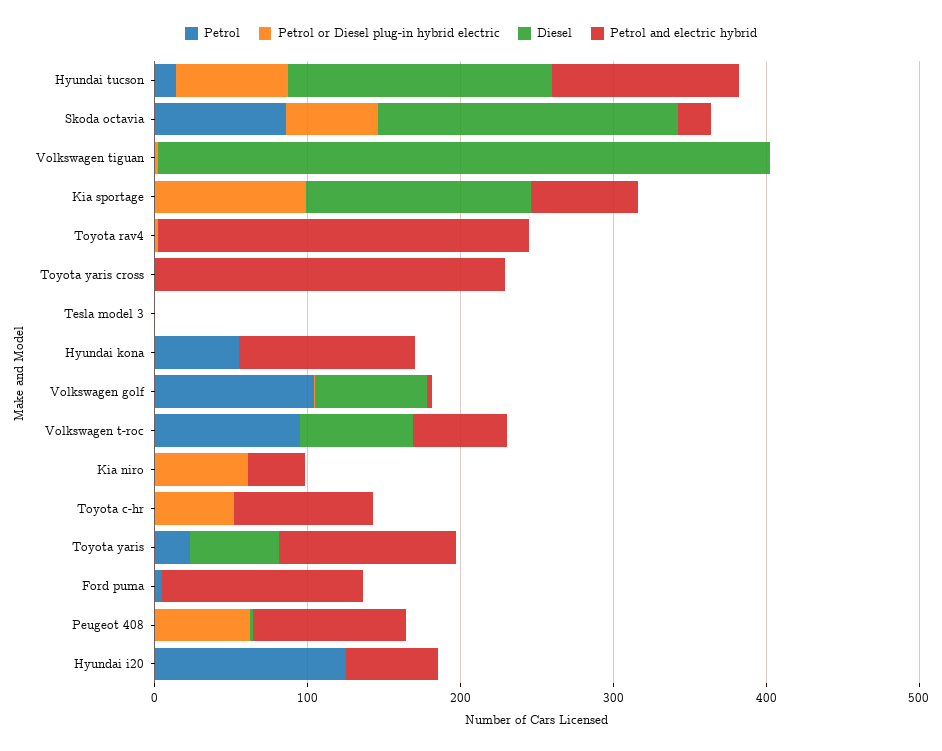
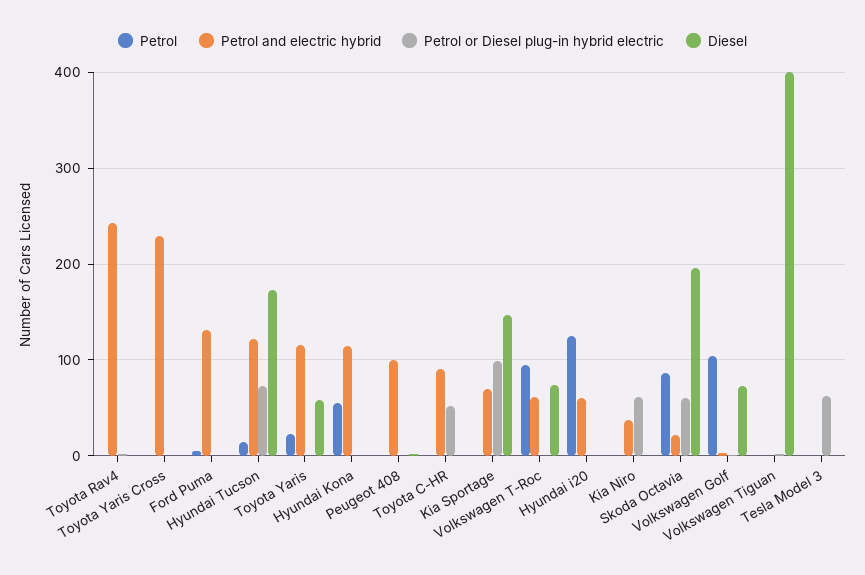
Petrol or Diesel plug-in hybrid electric, Tesla model 3: 0 -> 60
Petrol or Diesel plug-in hybrid electric, Peugeot 408: 60 -> 0

